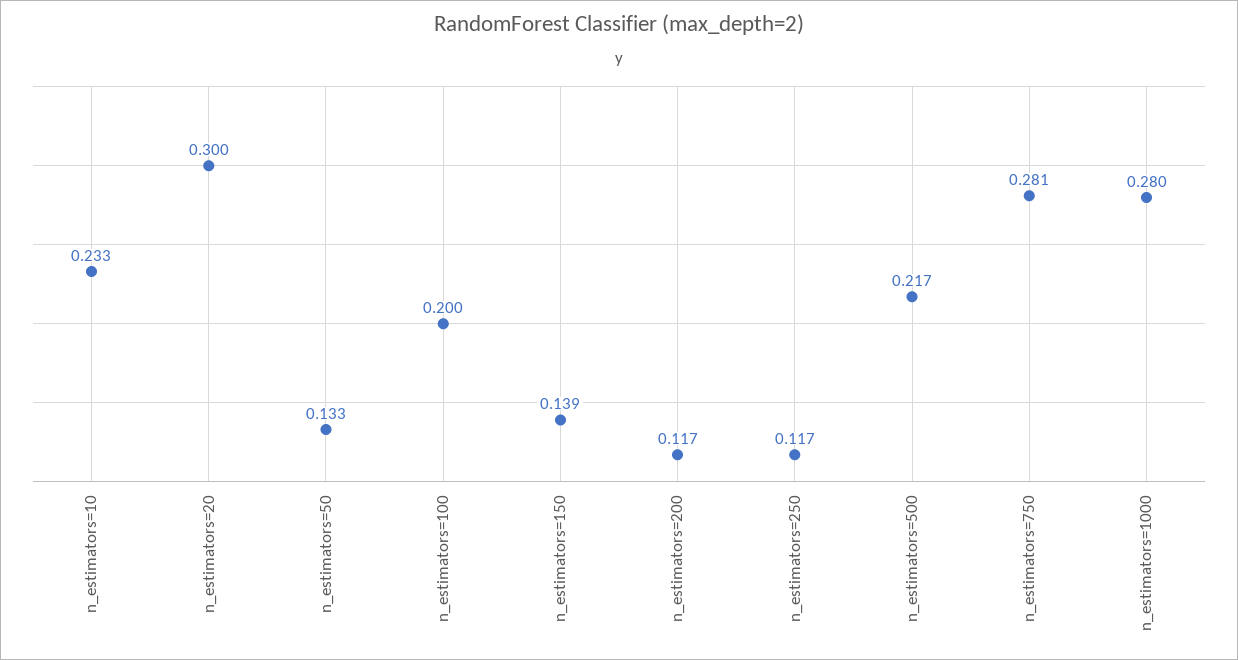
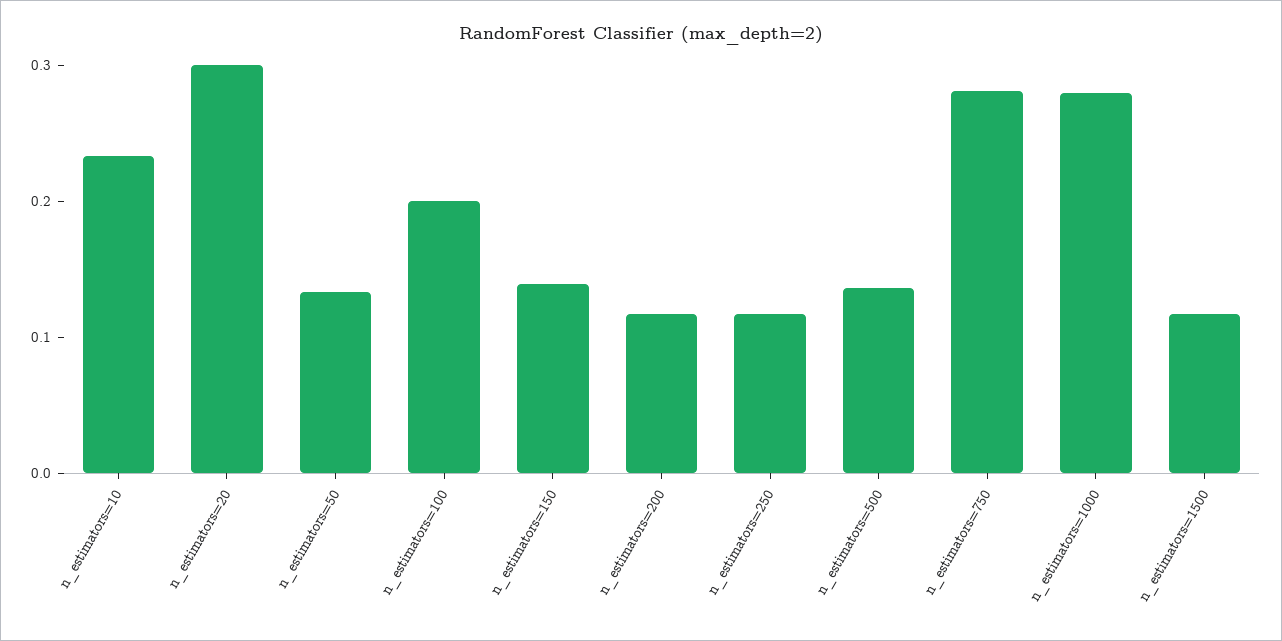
n_estimators=500: 0.217 -> 0.14
n_estimators=1500: none -> 0.12

